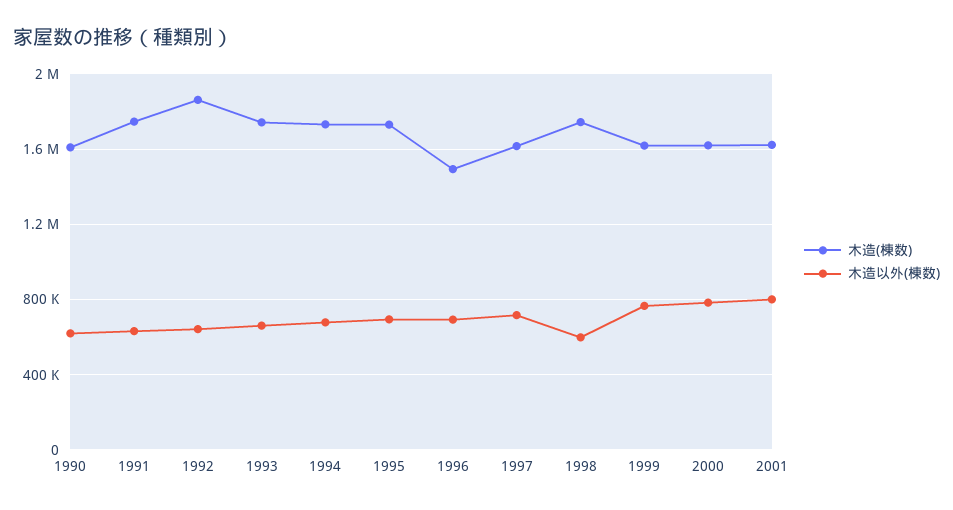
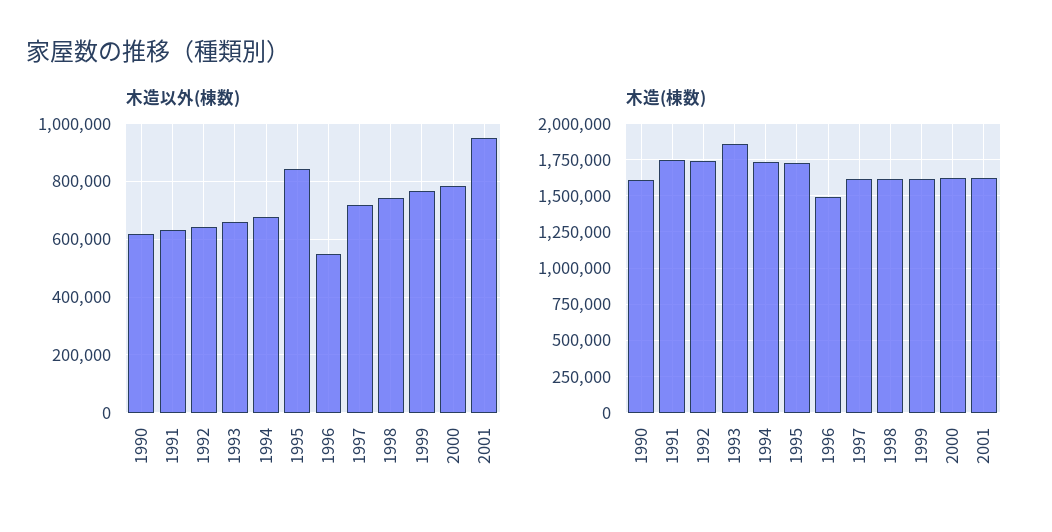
木造(棟数), 1992: 1850000 -> 1750000
木造(棟数), 1993: 1750000 -> 1850000
木造以外(棟数), 1995: 700000 -> 850000
木造以外(棟数), 1996: 700000 -> 550000
木造(棟数), 1998: 1750000 -> 1600000
木造以外(棟数), 1998: 600000 -> 750000
木造以外(棟数), 2001: 800000 -> 950000

